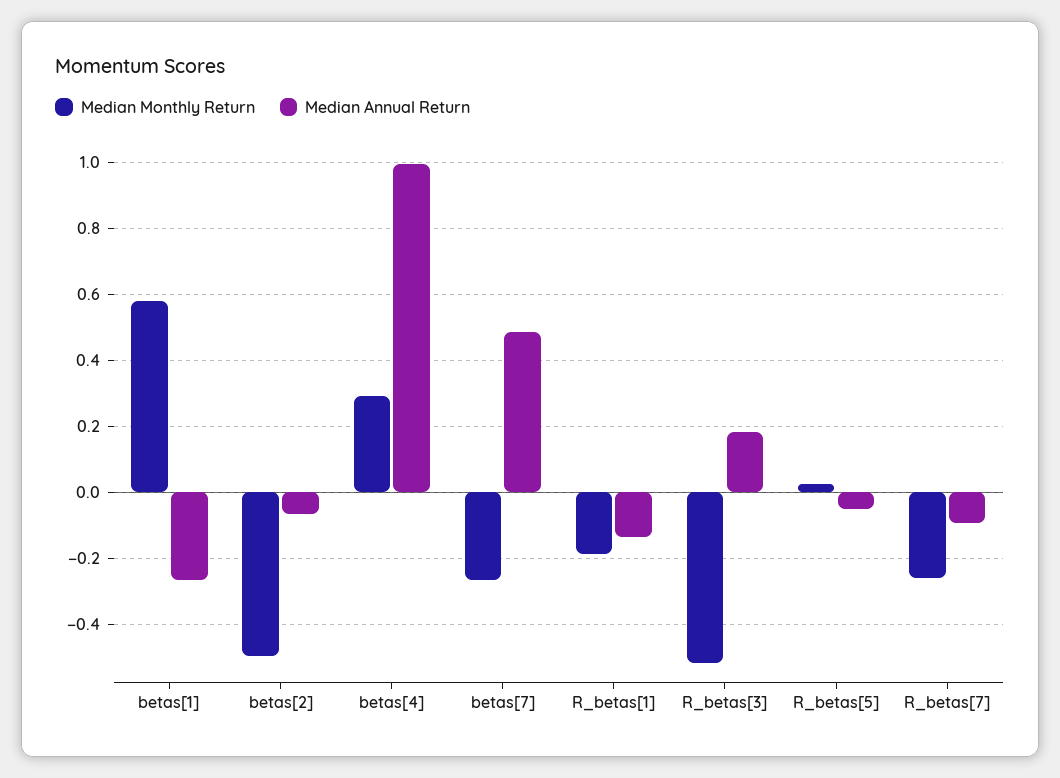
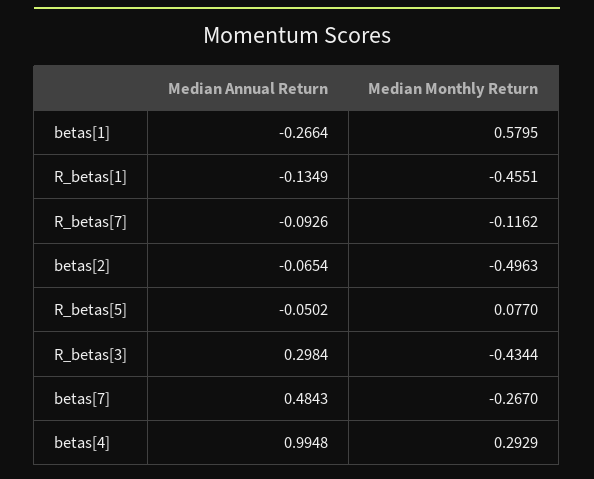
Median Monthly Return, R_betas[1]: -0.18 -> -0.4551
Median Monthly Return, R_betas[3]: -0.52 -> -0.4344
Median Annual Return, R_betas[3]: 0.18 -> 0.2984
Median Monthly Return, R_betas[5]: 0.02 -> 0.077
Median Monthly Return, R_betas[7]: -0.26 -> -0.1162

